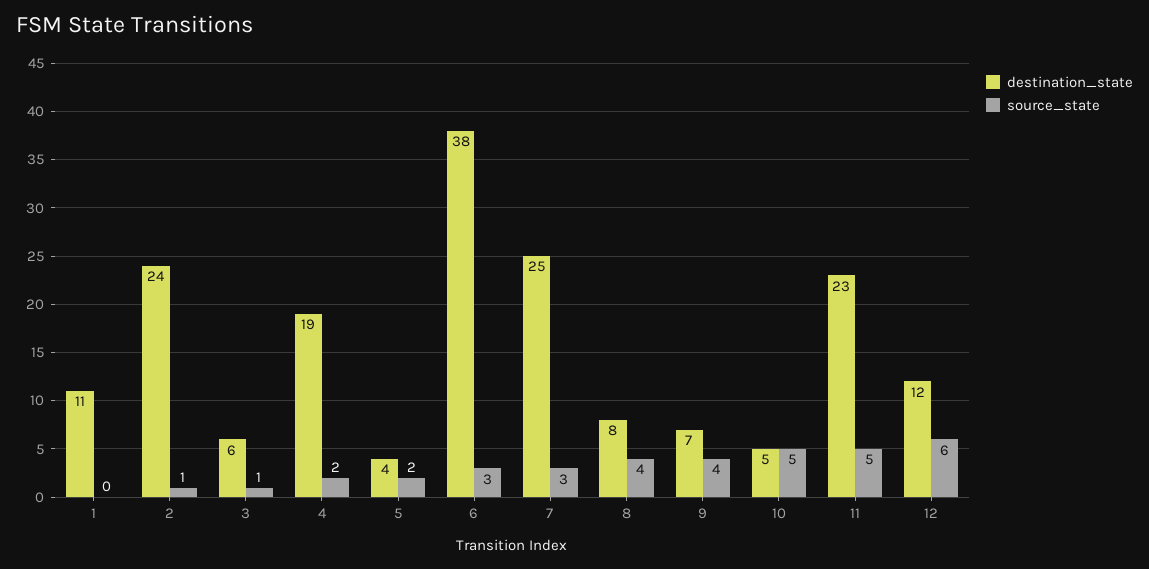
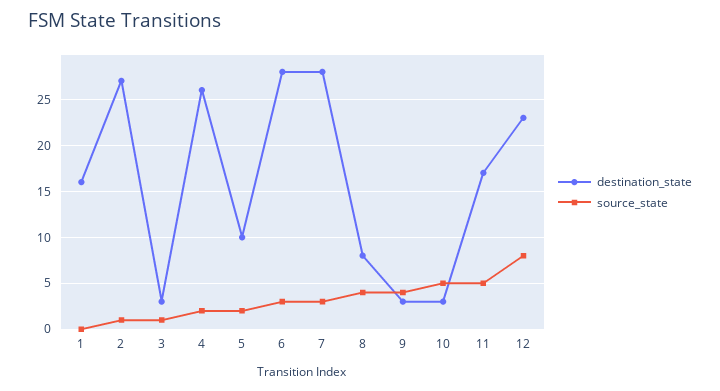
destination_state, 1: 11 -> 16
destination_state, 2: 24 -> 27
destination_state, 3: 6 -> 3
destination_state, 4: 19 -> 26
destination_state, 5: 4 -> 10
destination_state, 6: 38 -> 28
destination_state, 7: 25 -> 28
destination_state, 9: 7 -> 3
destination_state, 10: 5 -> 3
destination_state, 11: 23 -> 17
destination_state, 12: 12 -> 23
source_state, 12: 6 -> 8

